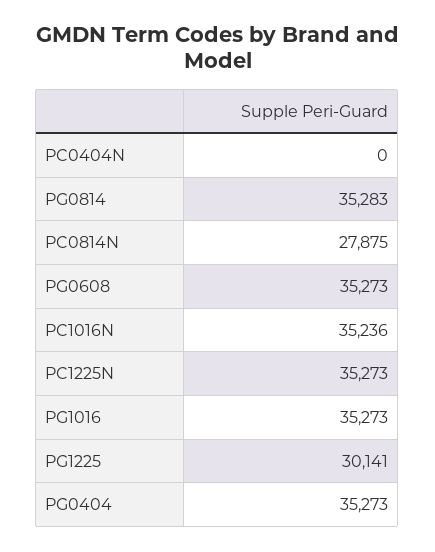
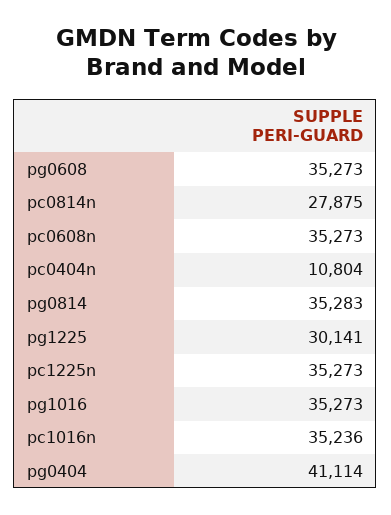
PC0404N: 0 -> 10804
PG0404: 35273 -> 41114
pc0608n: none -> 35273

